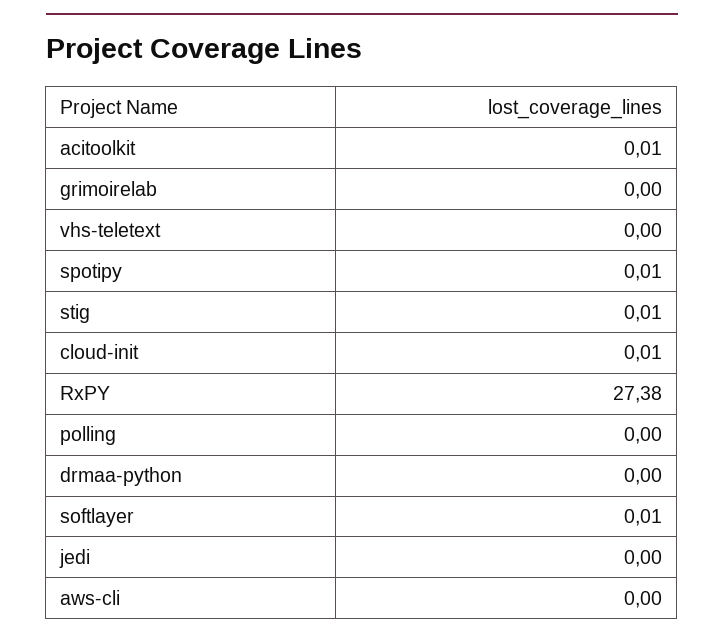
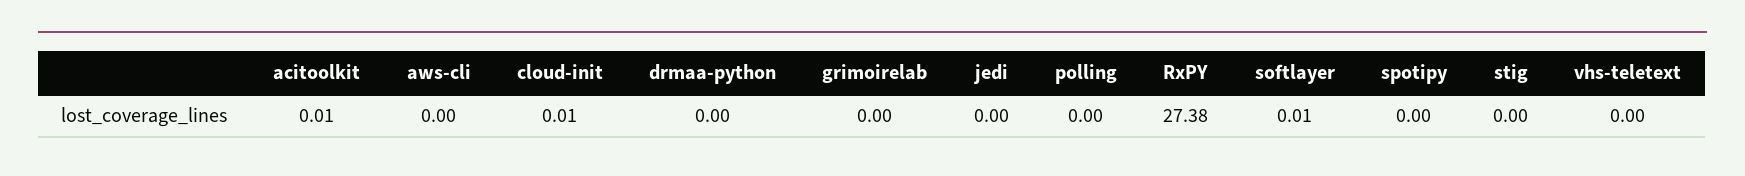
spotipy: 0.01 -> 0
stig: 0.01 -> 0

